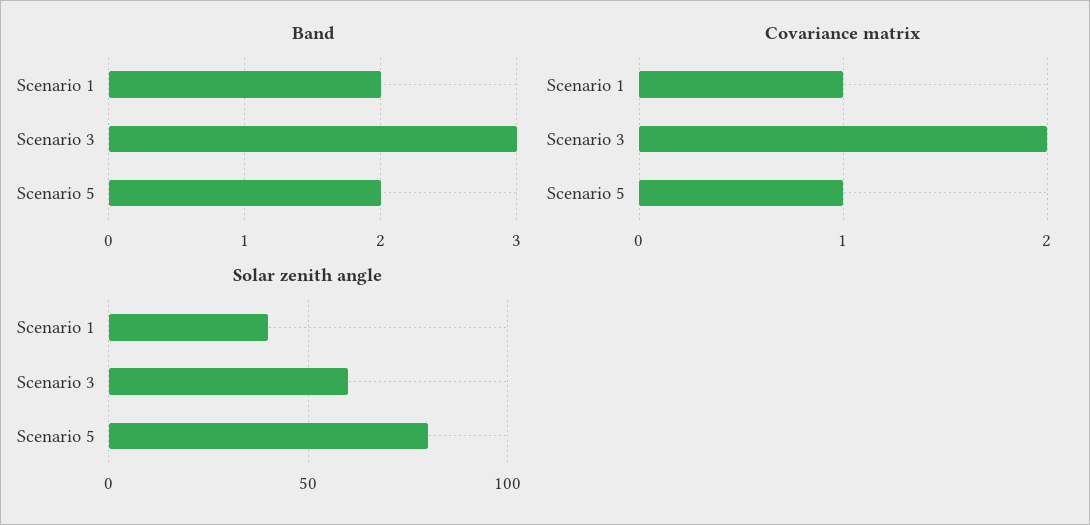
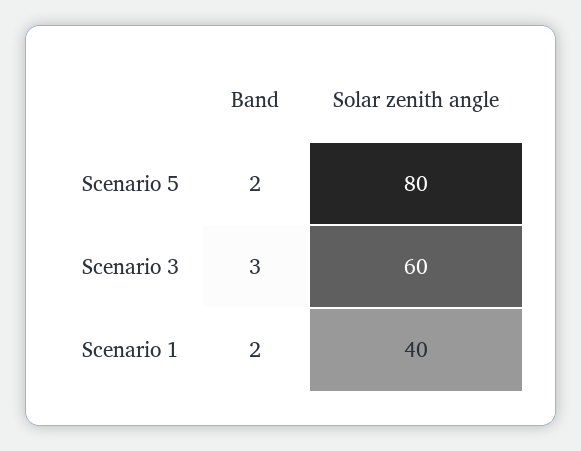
Covariance matrix, Scenario 1: 1 -> none
Covariance matrix, Scenario 3: 2 -> none
Covariance matrix, Scenario 5: 1 -> none

